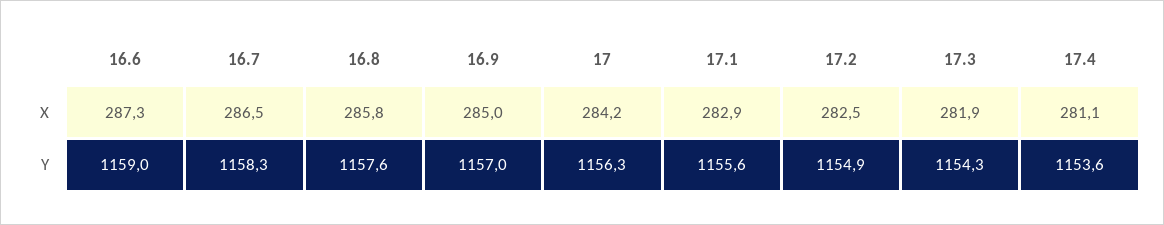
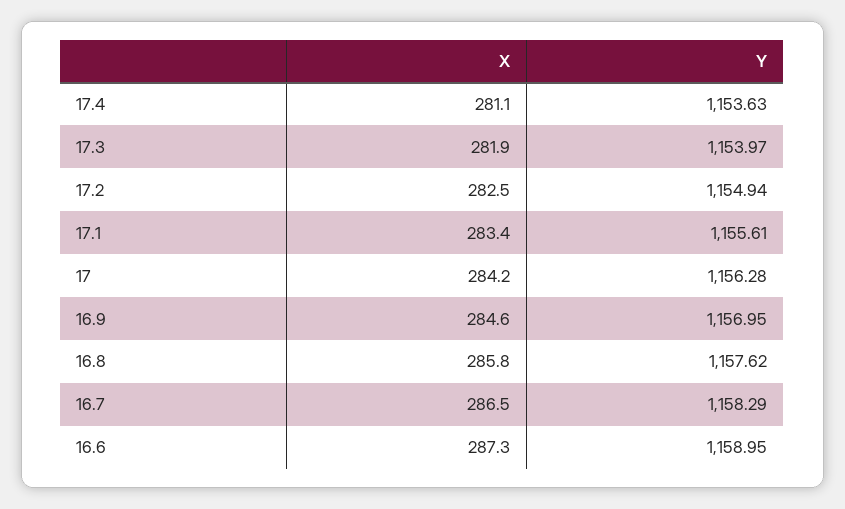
16.9, X: 285 -> 284.6
17.1, X: 282.9 -> 283.4
17.3, Y: 1154.3 -> 1153.97

